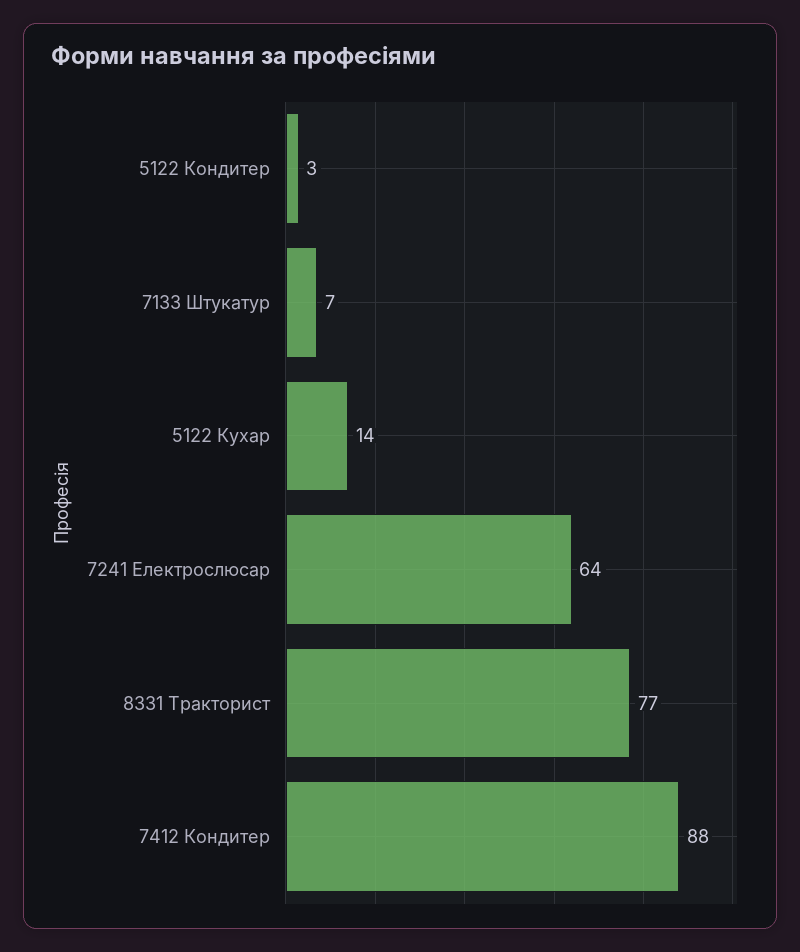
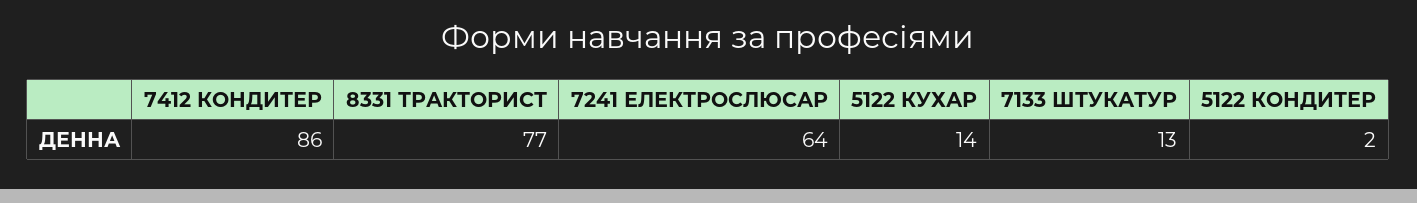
5122 Кондитер: 3 -> 2
7133 Штукатур: 7 -> 13
7412 Кондитер: 88 -> 86

